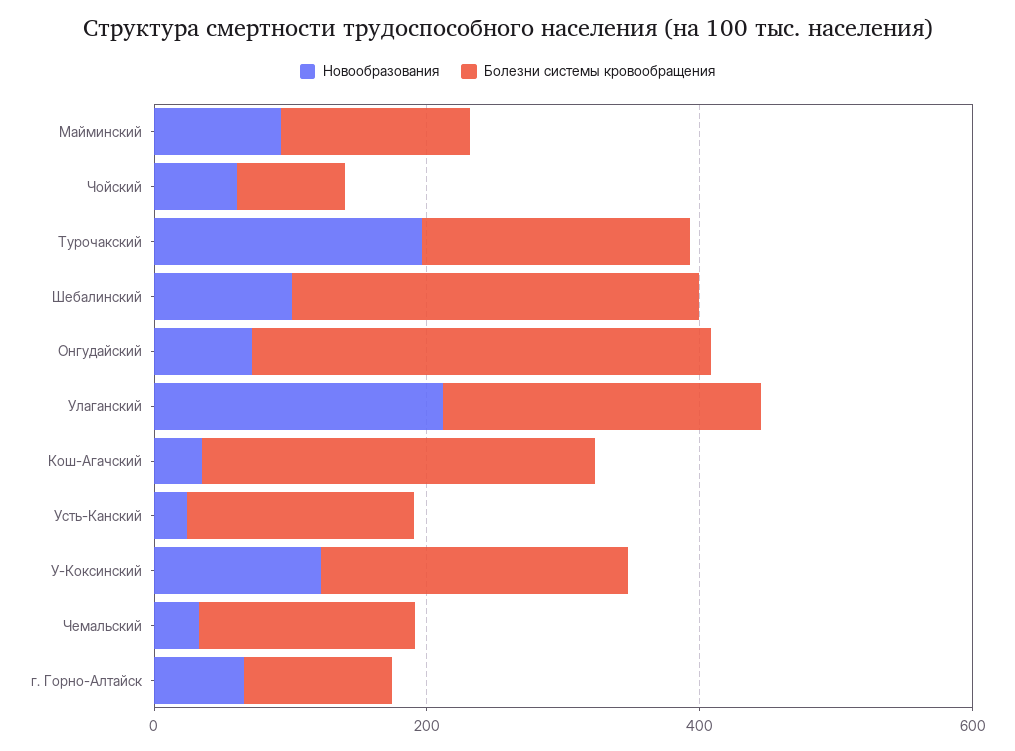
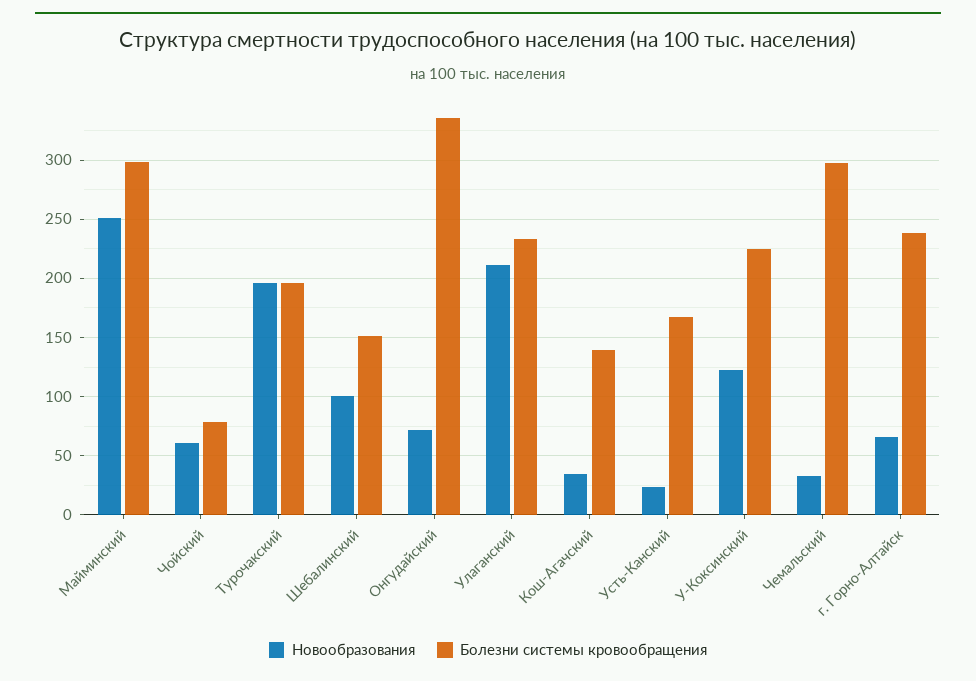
Новообразования, Майминский: 100 -> 250
Болезни системы кровообращения, Майминский: 150 -> 300
Болезни системы кровообращения, Шебалинский: 300 -> 150
Болезни системы кровообращения, Кош-Агачский: 300 -> 140
Болезни системы кровообращения, Чемальский: 150 -> 300
Болезни системы кровообращения, г. Горно-Алтайск: 100 -> 240

